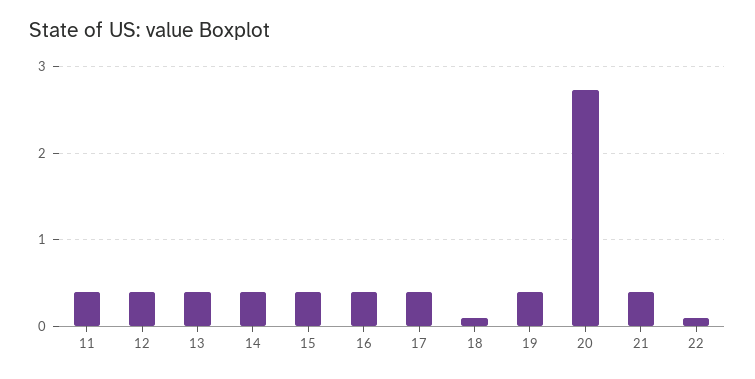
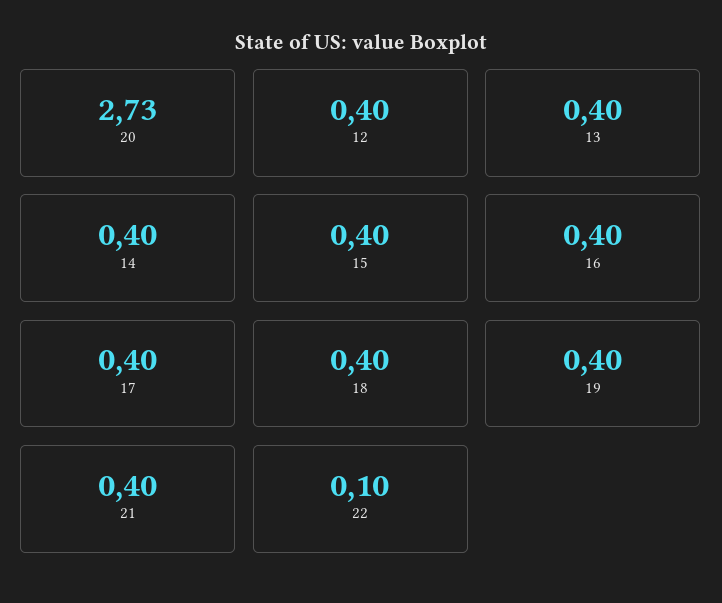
11: 0.4 -> none
18: 0.1 -> 0.4

